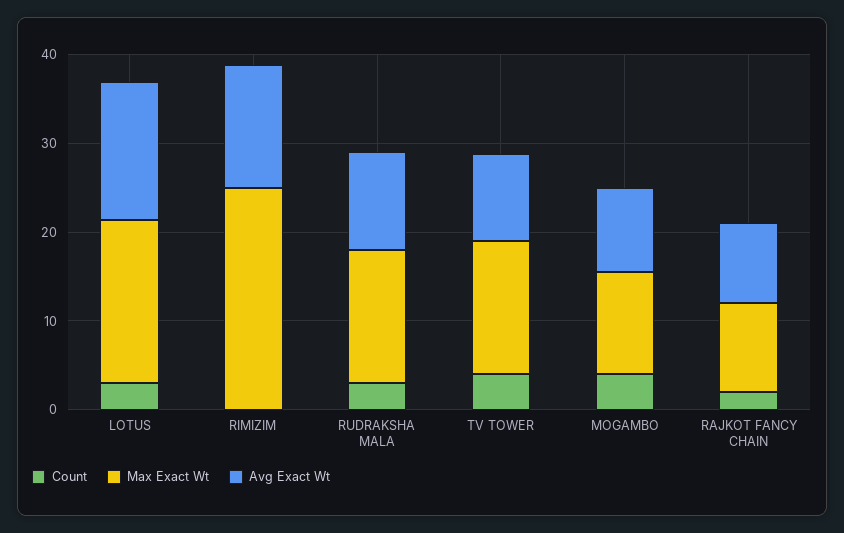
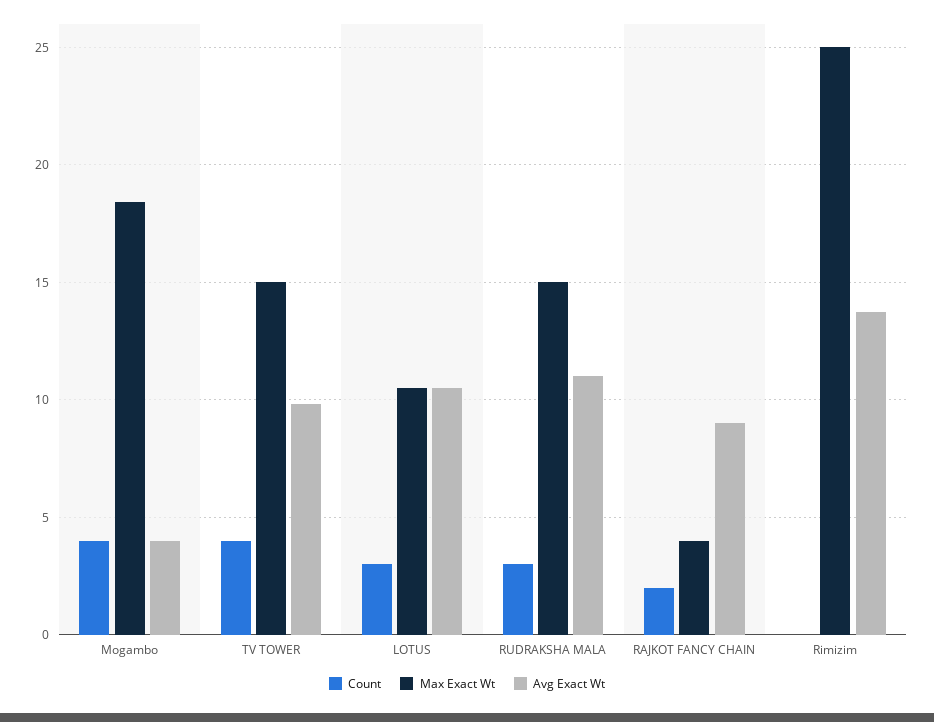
Max Exact Wt, LOTUS: 18 -> 10.5
Avg Exact Wt, LOTUS: 16 -> 10.5
Max Exact Wt, MOGAMBO: 12 -> 18.5
Avg Exact Wt, MOGAMBO: 10 -> 4
Max Exact Wt, RAJKOT FANCY CHAIN: 10 -> 4

